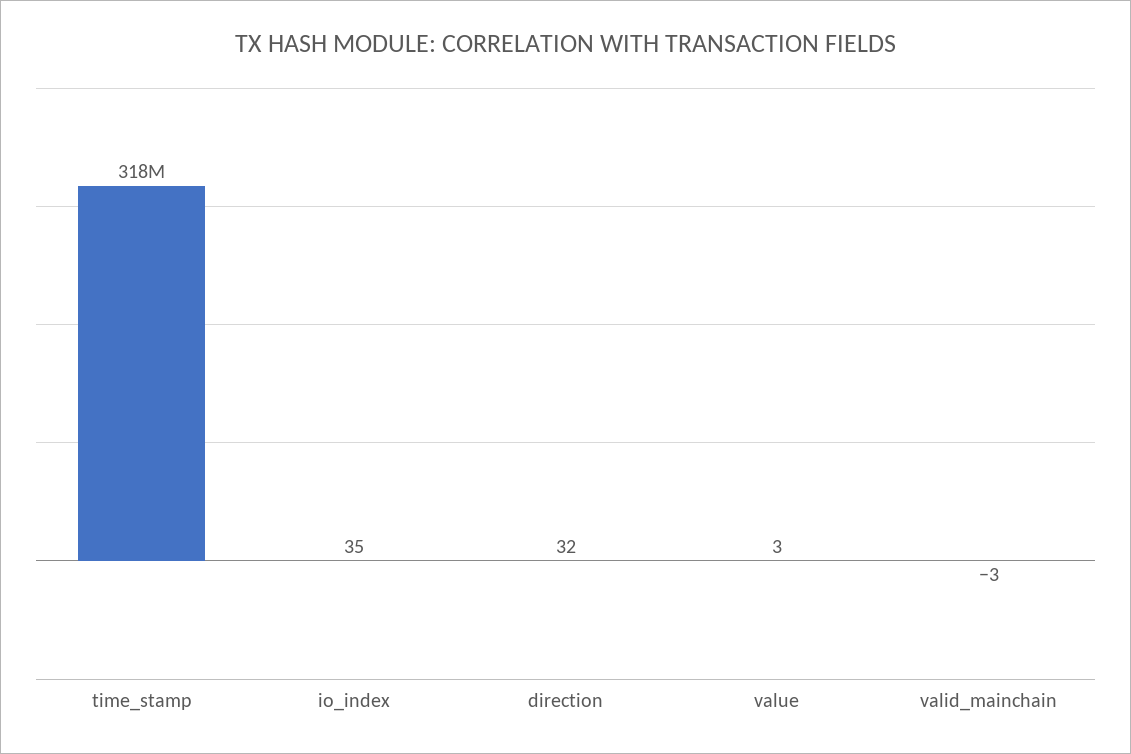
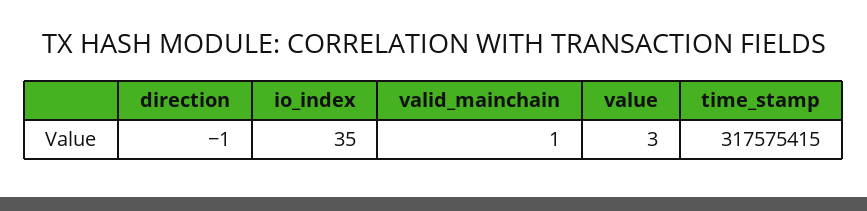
direction: 32 -> -1
valid_mainchain: -3 -> 1

